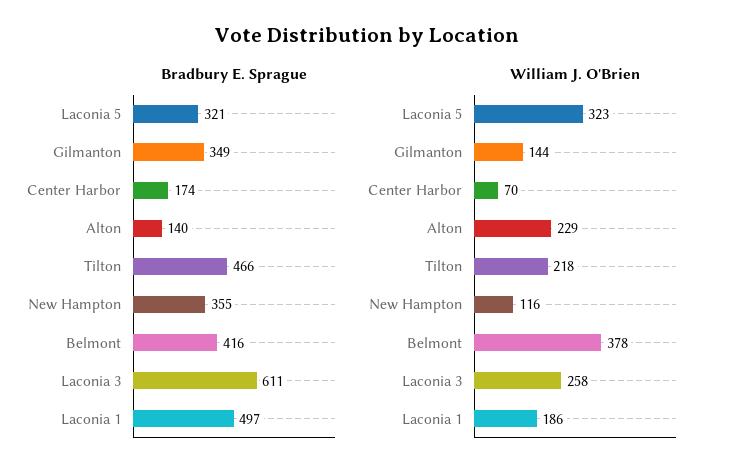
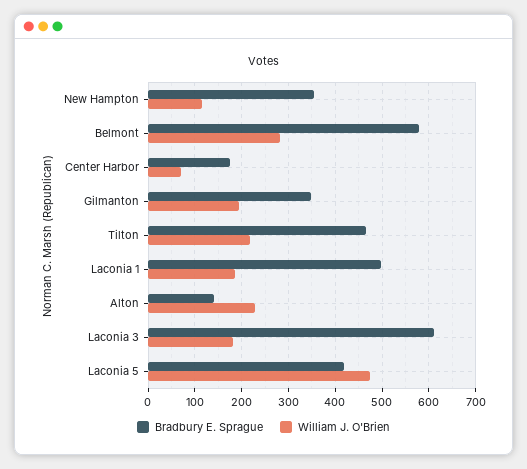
Bradbury E. Sprague, Laconia 5: 321 -> 420
Bradbury E. Sprague, Belmont: 416 -> 580
William J. O'Brien, Laconia 5: 323 -> 480
William J. O'Brien, Gilmanton: 144 -> 200
William J. O'Brien, Belmont: 378 -> 280
William J. O'Brien, Laconia 3: 258 -> 180

